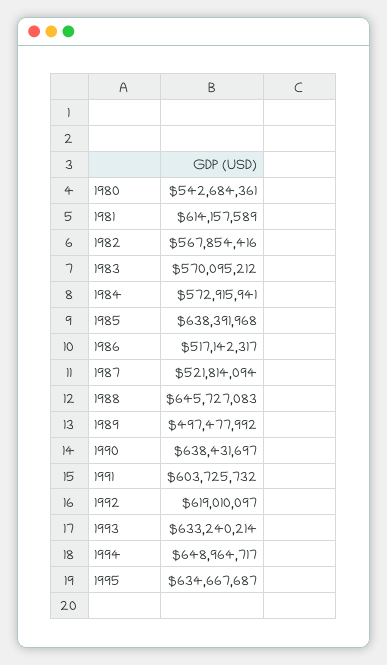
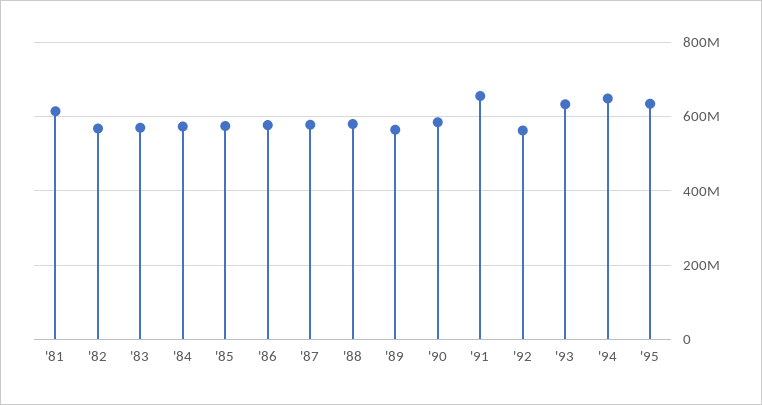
1980: 542684361 -> none
1985: 638391968 -> 580000000
1986: 517142317 -> 580000000
1987: 521814094 -> 580000000
1988: 645727083 -> 580000000
1989: 497477992 -> 560000000
1990: 638431697 -> 580000000
1991: 603725732 -> 660000000
1992: 619010097 -> 560000000

